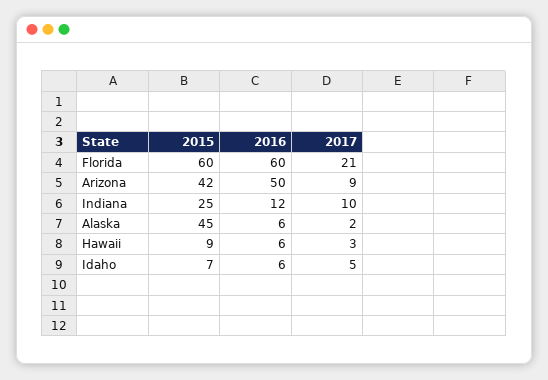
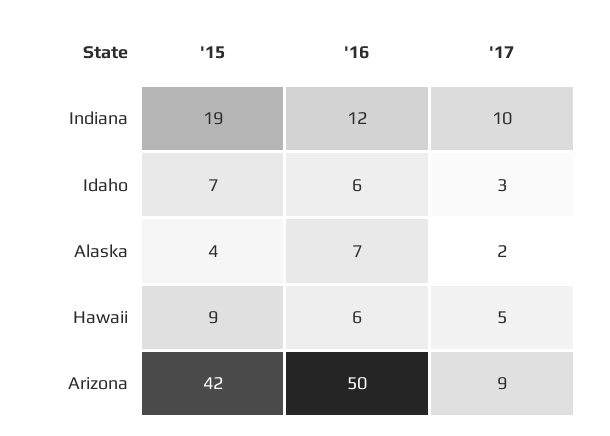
2015, Florida: 60 -> none
2016, Florida: 60 -> none
2017, Florida: 21 -> none
2015, Indiana: 25 -> 19
2015, Alaska: 45 -> 4
2016, Alaska: 6 -> 7
2017, Hawaii: 3 -> 5
2017, Idaho: 5 -> 3

